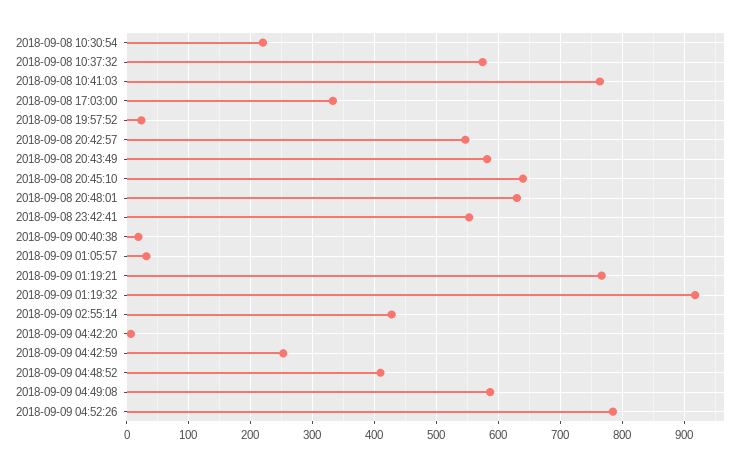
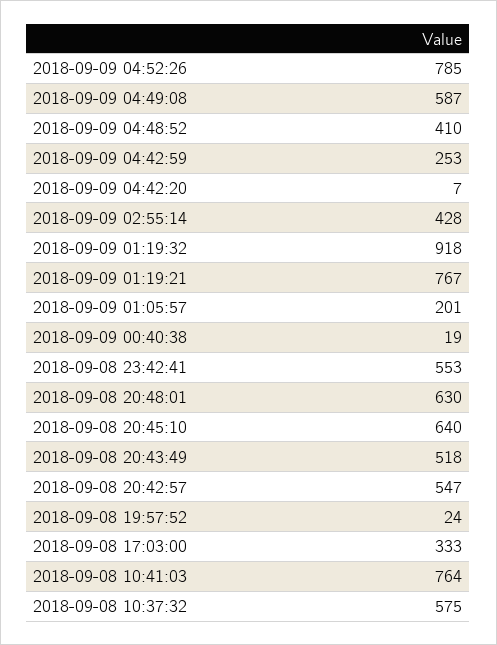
2018-09-08 10:30:54: 220 -> none
2018-09-08 20:43:49: 580 -> 518
2018-09-09 01:05:57: 30 -> 201

